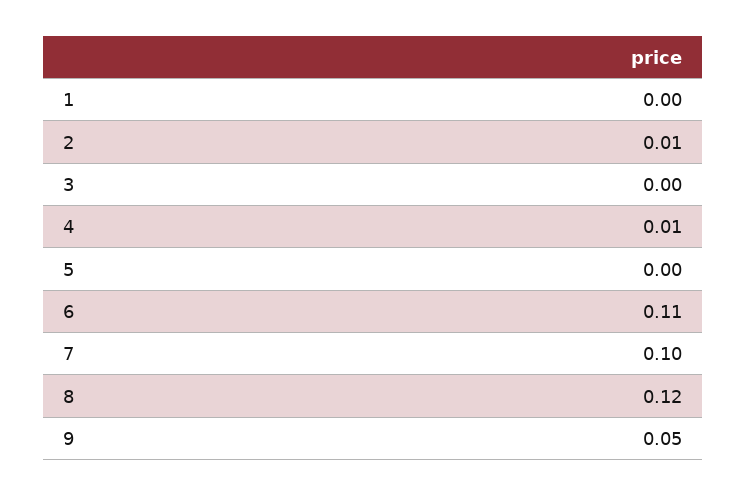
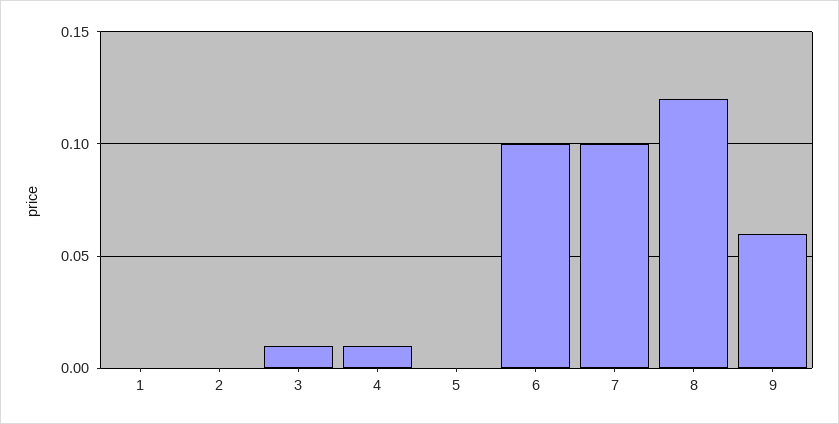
2: 0.01 -> 0
3: 0 -> 0.01
6: 0.11 -> 0.1
9: 0.05 -> 0.06

